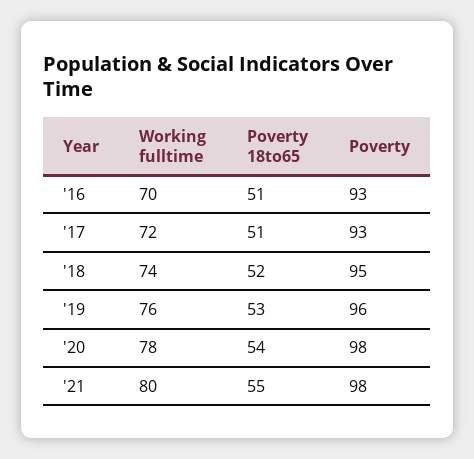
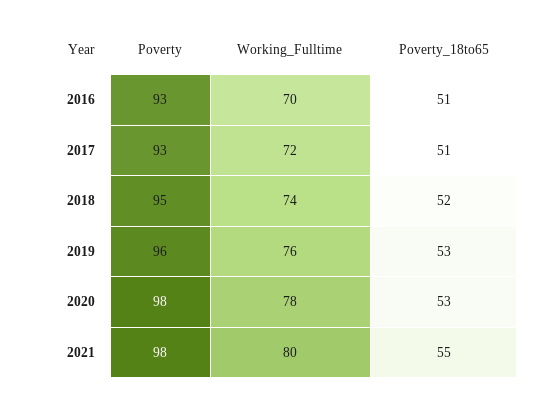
Poverty 18to65, '20: 54 -> 53

